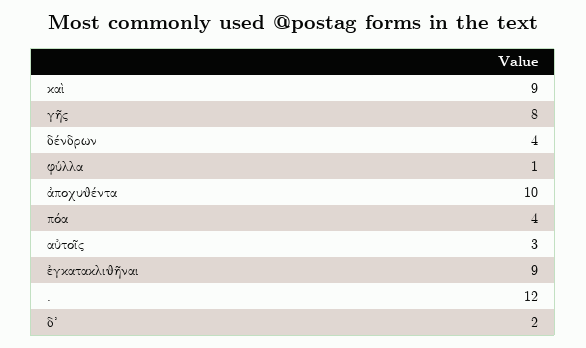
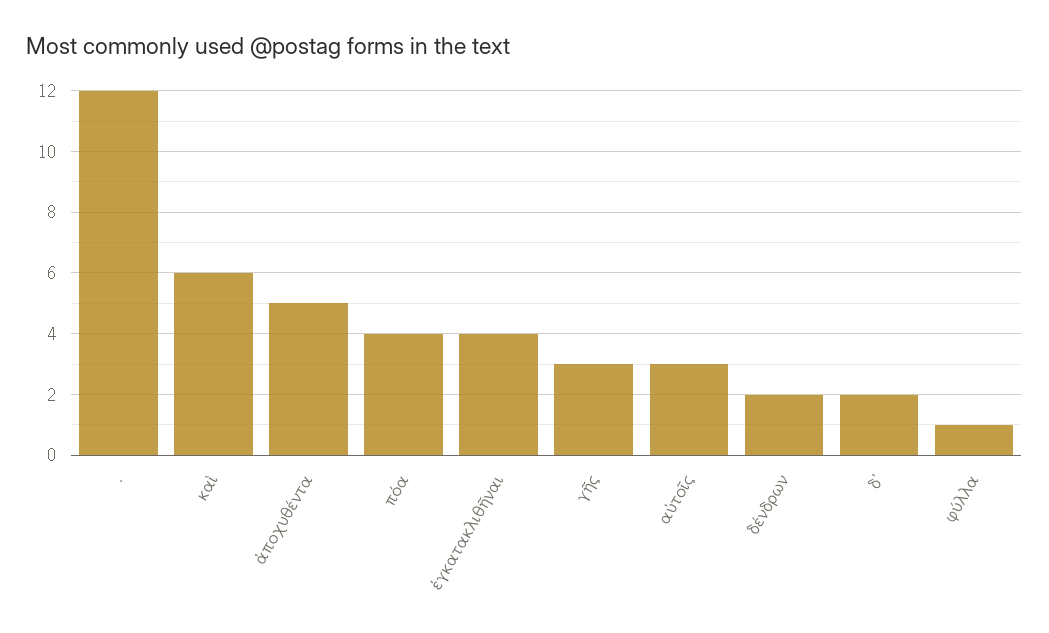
καὶ: 9 -> 6
γῆς: 8 -> 3
δένδρων: 4 -> 2
ἀποχυθέντα: 10 -> 5
ἐγκατακλιθῆναι: 9 -> 4

